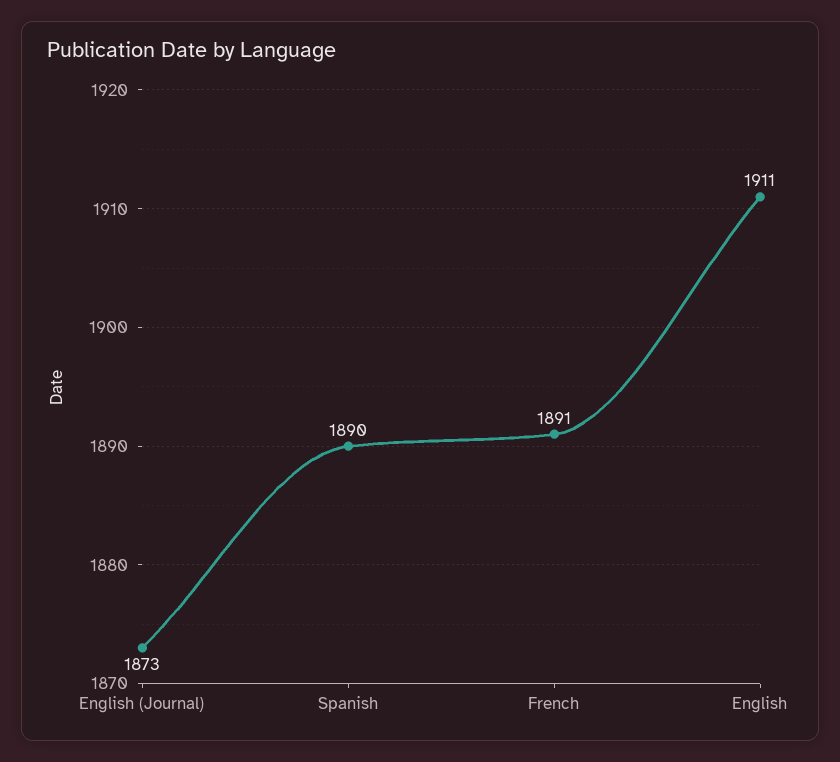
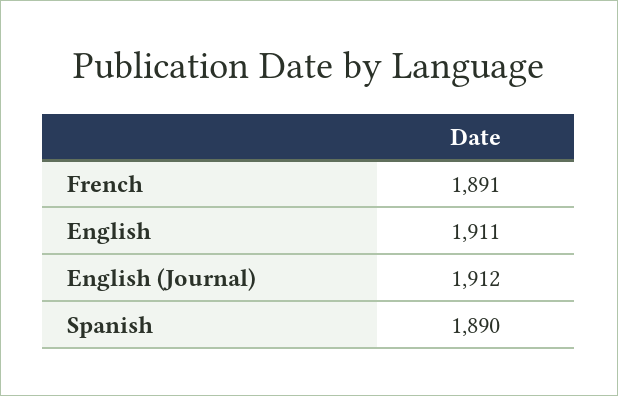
English (Journal): 1873 -> 1912

